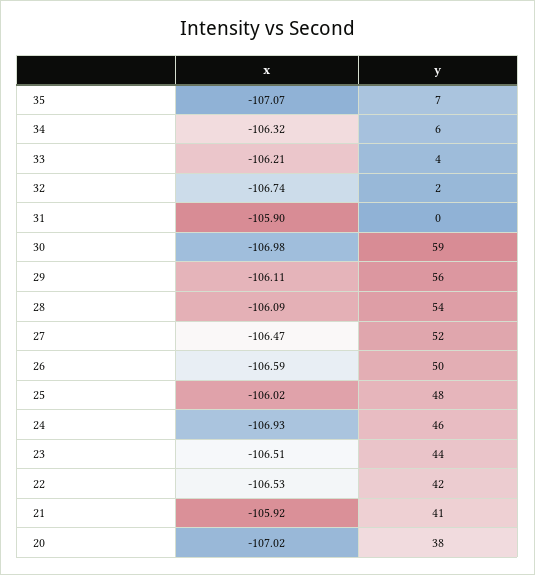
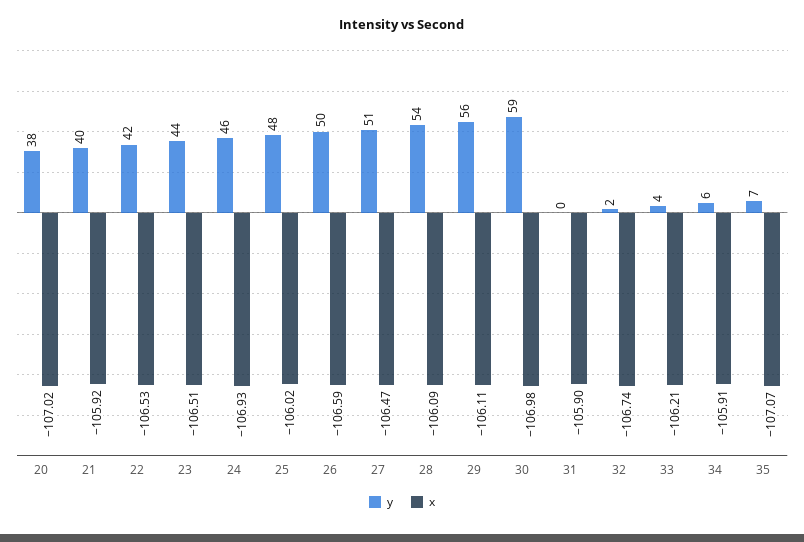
x, 34: -106.32 -> -105.91
y, 27: 52 -> 51
y, 21: 41 -> 40

